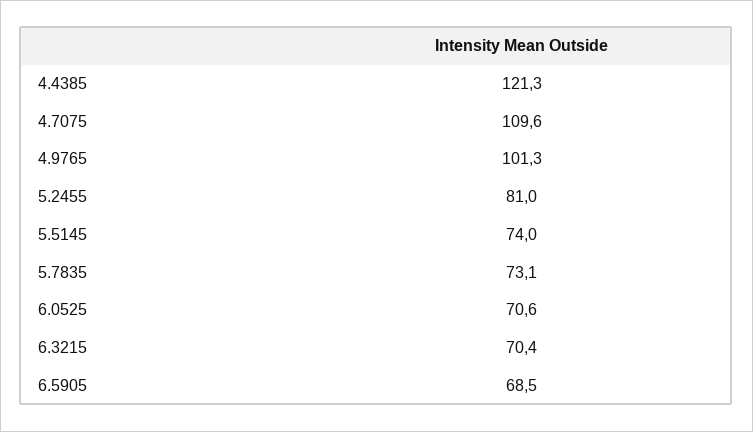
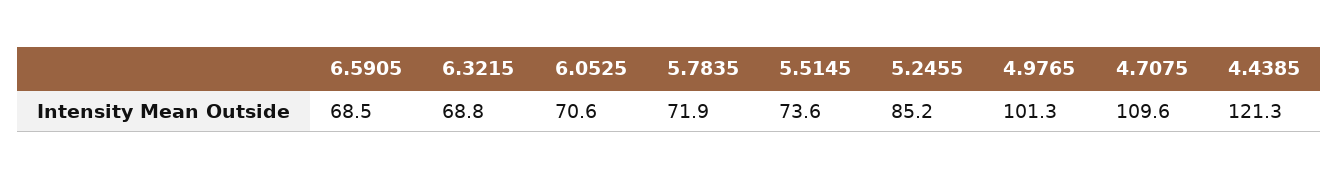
5.2455: 81 -> 85.2
5.5145: 74 -> 73.6
5.7835: 73.1 -> 71.9
6.3215: 70.4 -> 68.8

